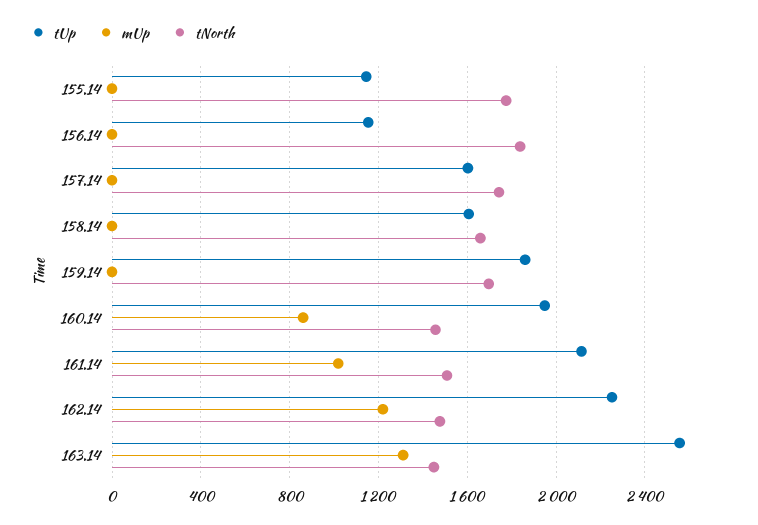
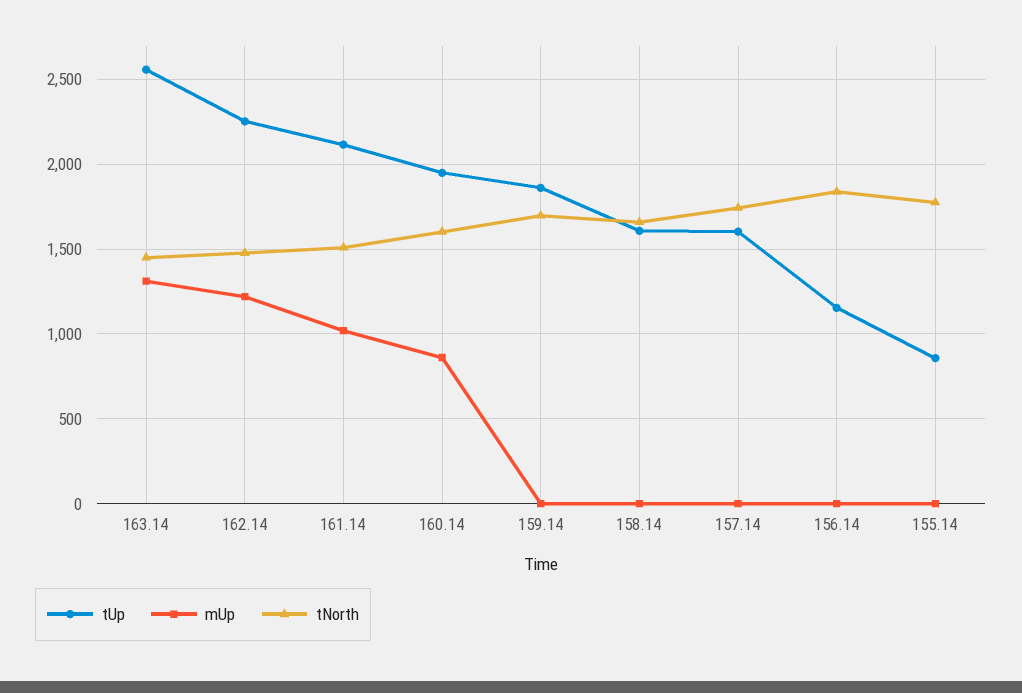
tUp, 155.14: 1150 -> 850
tNorth, 160.14: 1450 -> 1600

